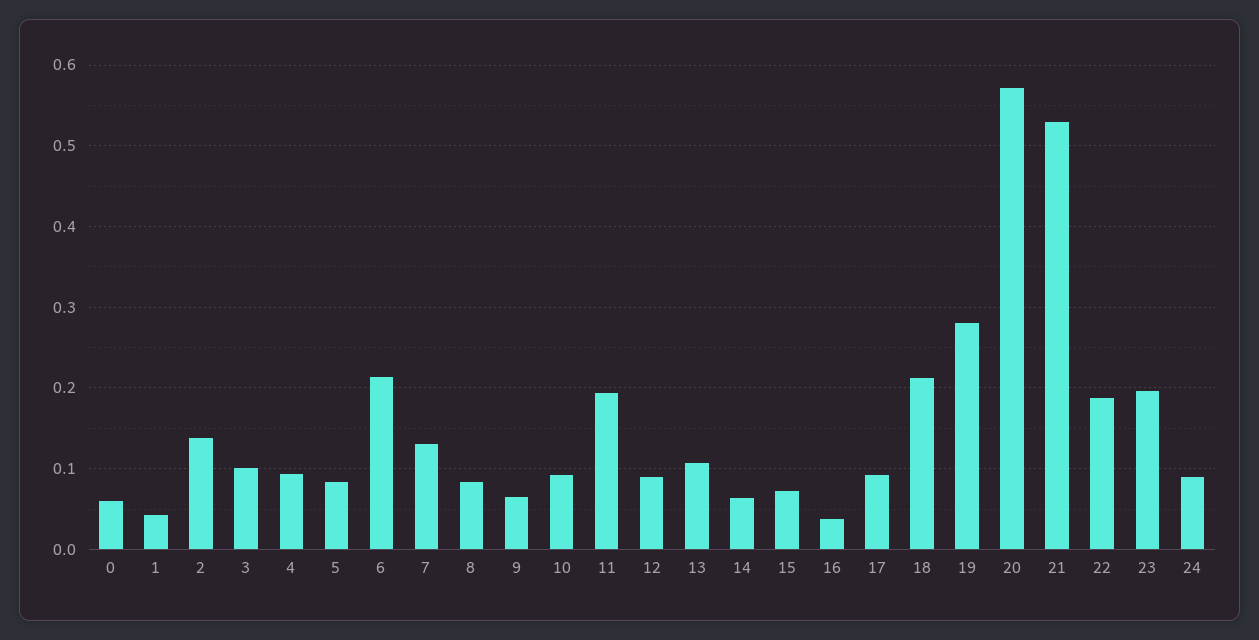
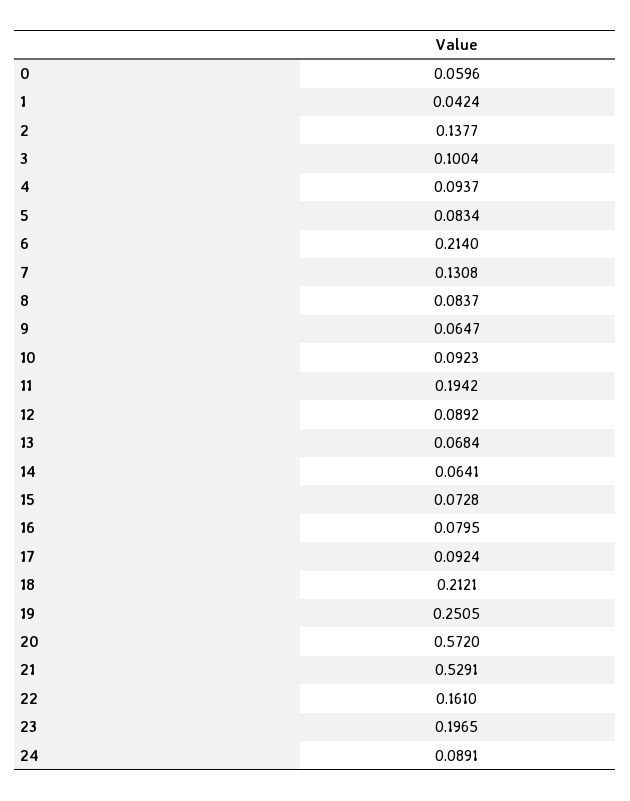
13: 0.11 -> 0.0684
16: 0.04 -> 0.0795
19: 0.28 -> 0.2505
22: 0.19 -> 0.161

